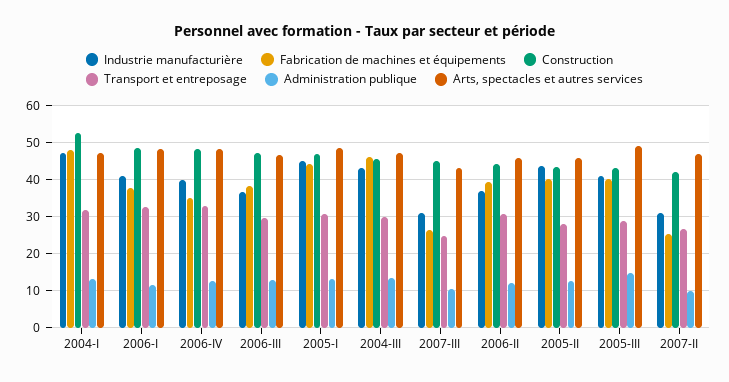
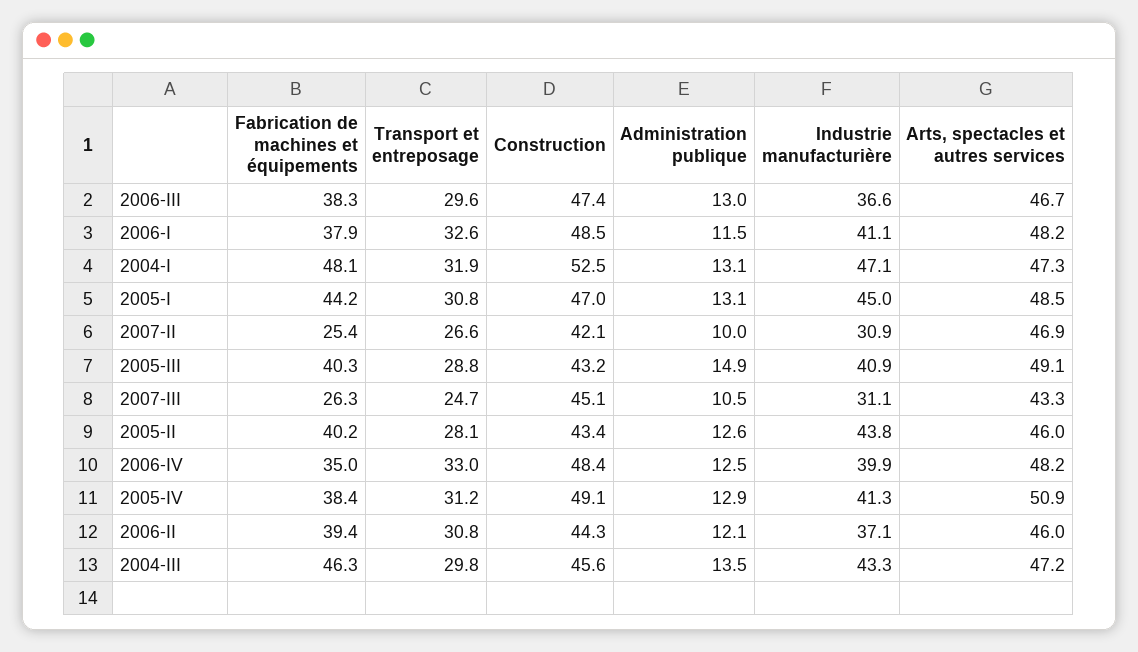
Fabrication de machines et équipements, 2005-IV: none -> 38.4
Transport et entreposage, 2005-IV: none -> 31.2
Construction, 2005-IV: none -> 49.1
Administration publique, 2005-IV: none -> 12.9
Industrie manufacturière, 2005-IV: none -> 41.3
Arts, spectacles et autres services, 2005-IV: none -> 50.9

